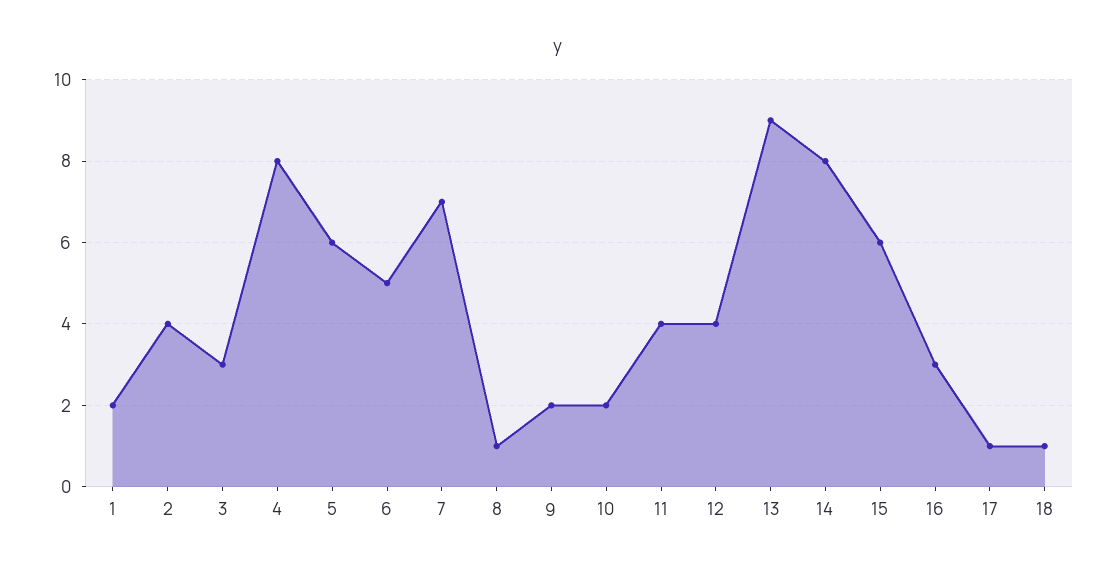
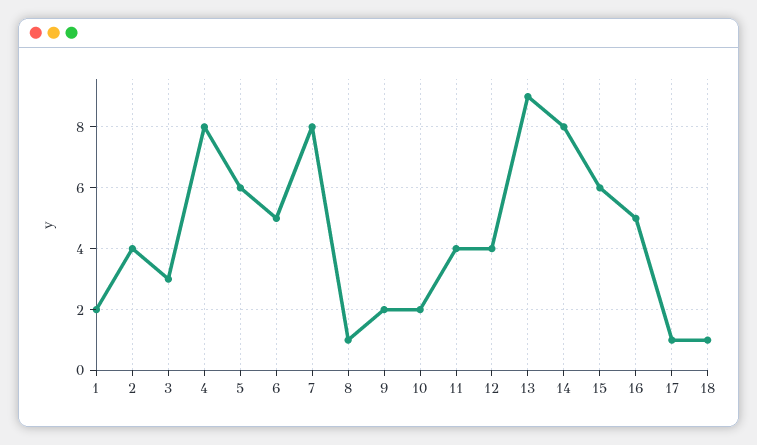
7: 7 -> 8
16: 3 -> 5

